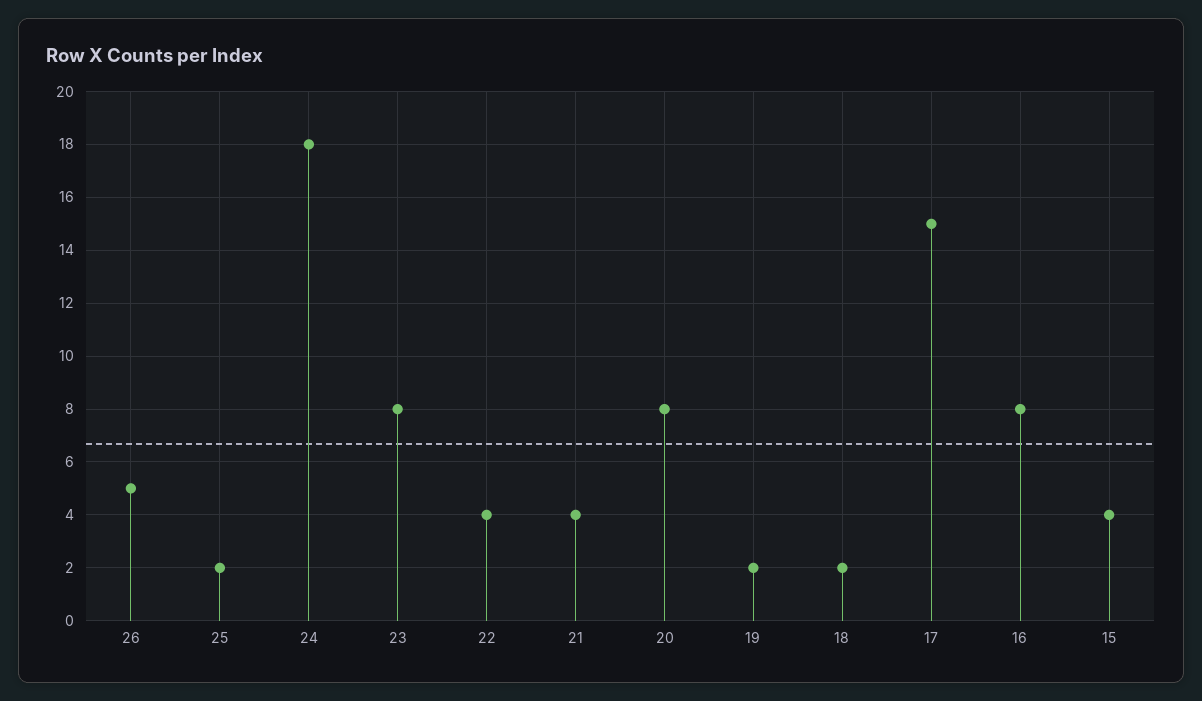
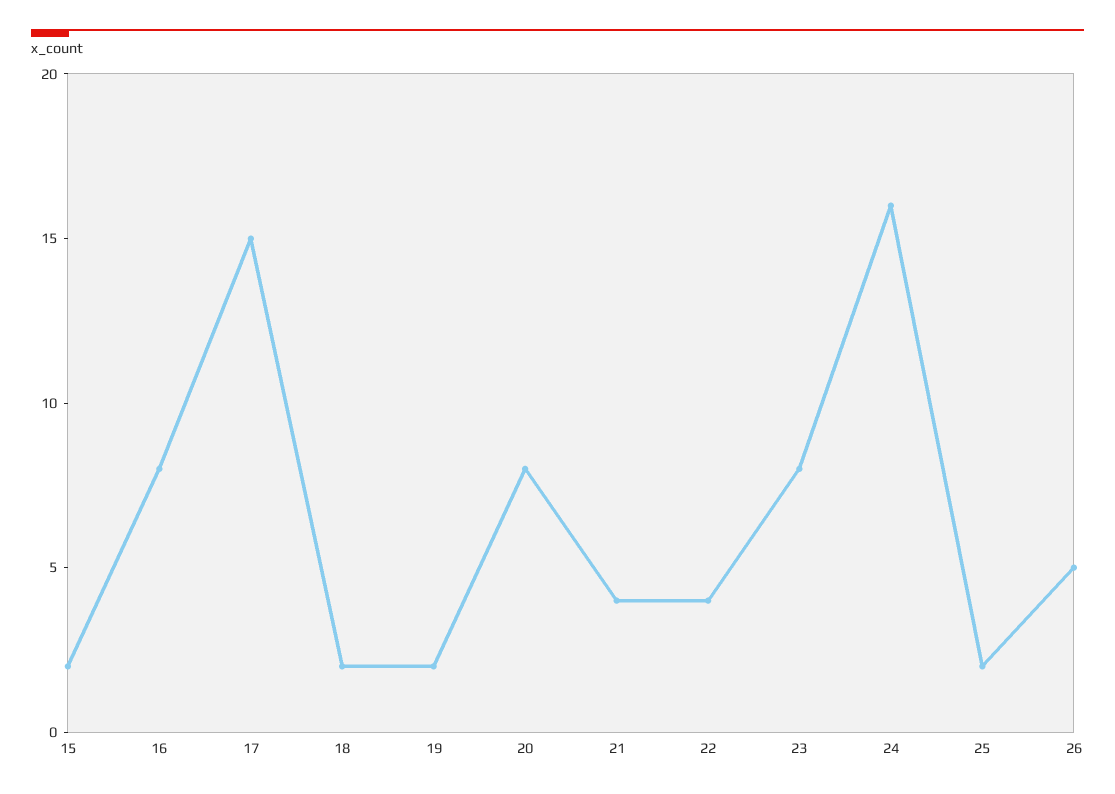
24: 18 -> 16
15: 4 -> 2

